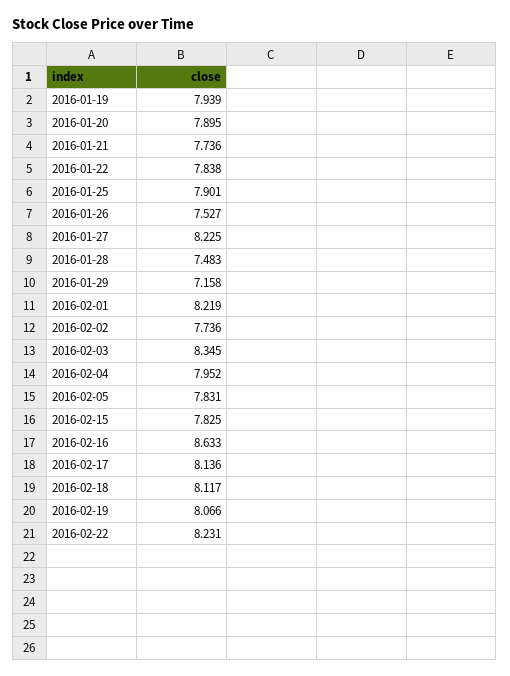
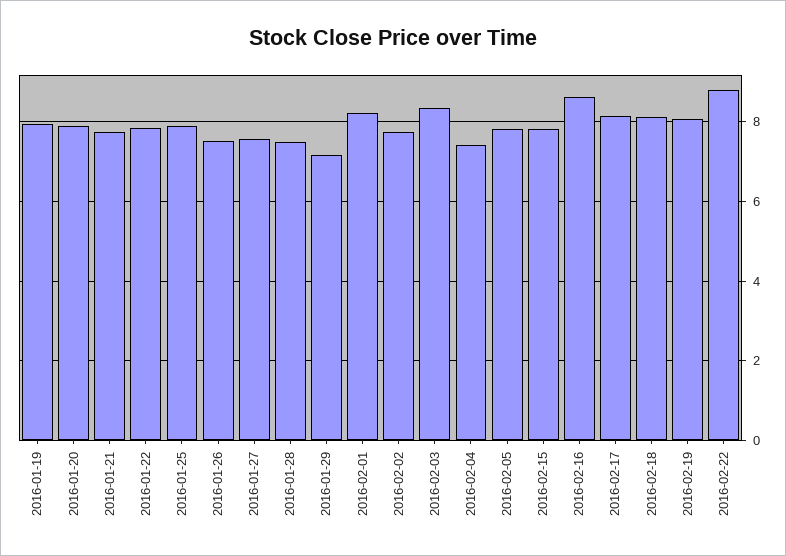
2016-01-27: 8.225 -> 7.6
2016-02-04: 7.952 -> 7.4
2016-02-22: 8.231 -> 8.8

